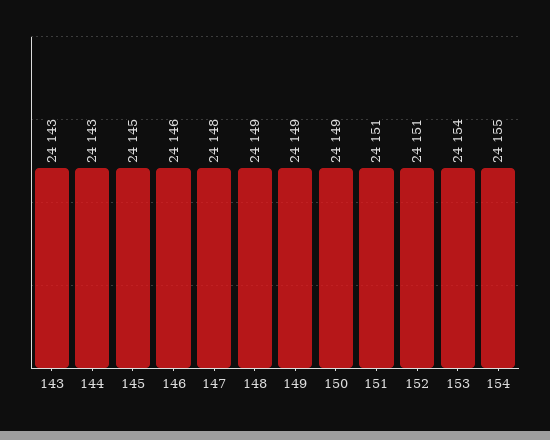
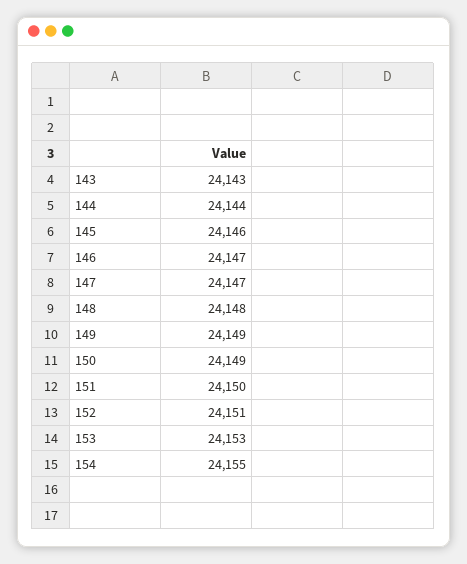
144: 24143 -> 24144
145: 24145 -> 24146
146: 24146 -> 24147
147: 24148 -> 24147
148: 24149 -> 24148
151: 24151 -> 24150
153: 24154 -> 24153

